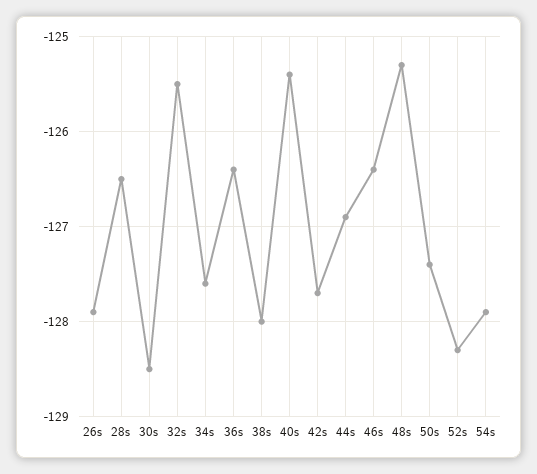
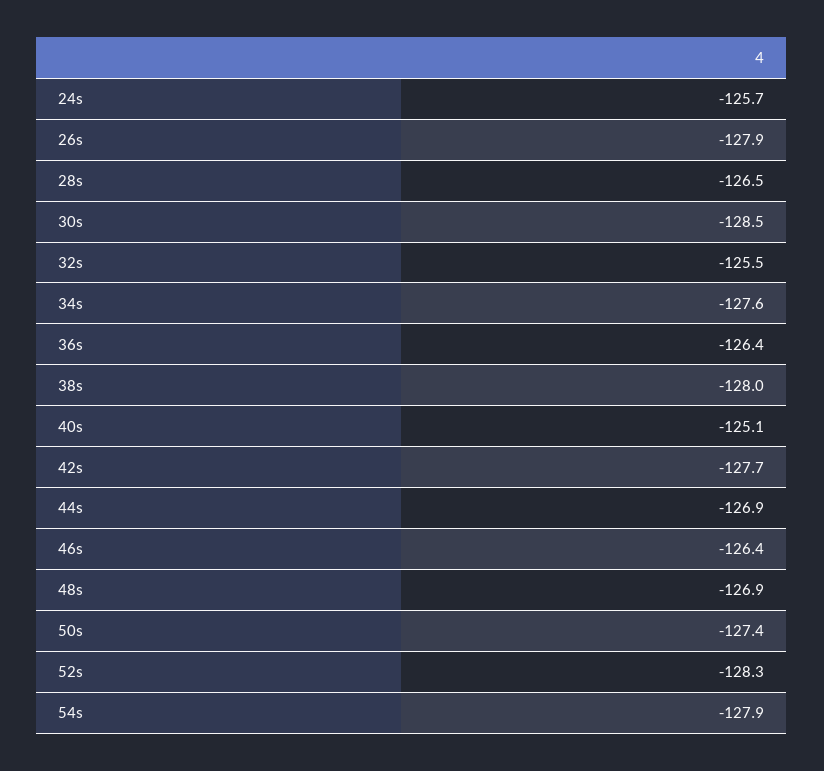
40s: -125.4 -> -125.1
48s: -125.3 -> -126.9
24s: none -> -125.7

